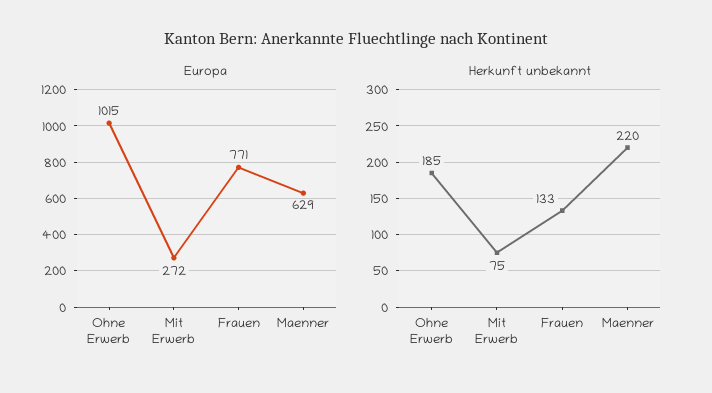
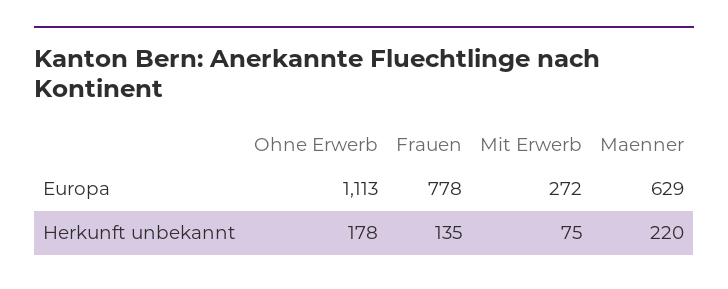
Europa, Ohne Erwerb: 1015 -> 1113
Europa, Frauen: 771 -> 778
Herkunft unbekannt, Ohne Erwerb: 185 -> 178
Herkunft unbekannt, Frauen: 133 -> 135

